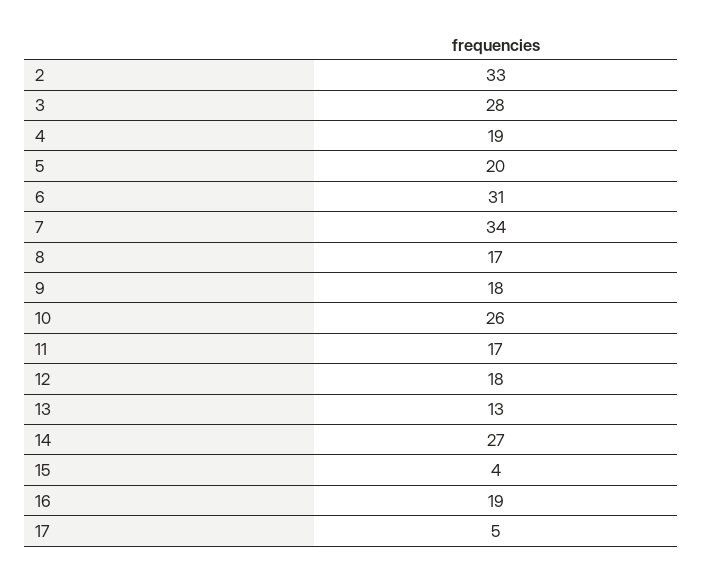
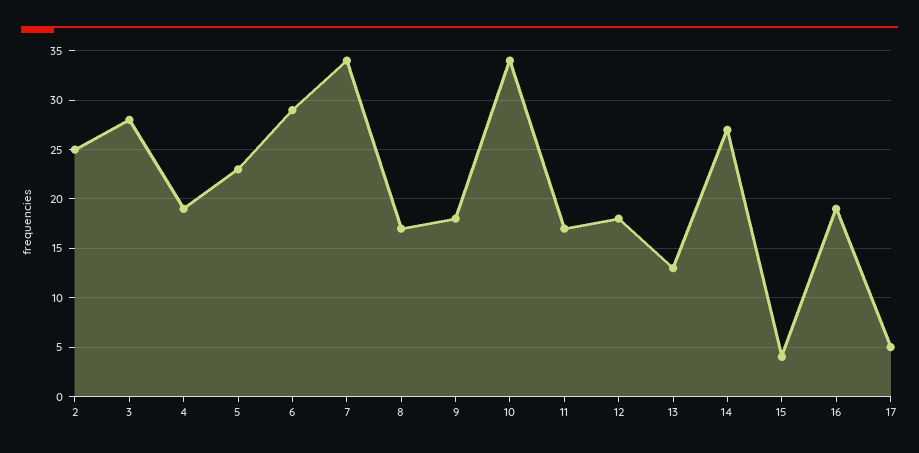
2: 33 -> 25
5: 20 -> 23
6: 31 -> 29
10: 26 -> 34

